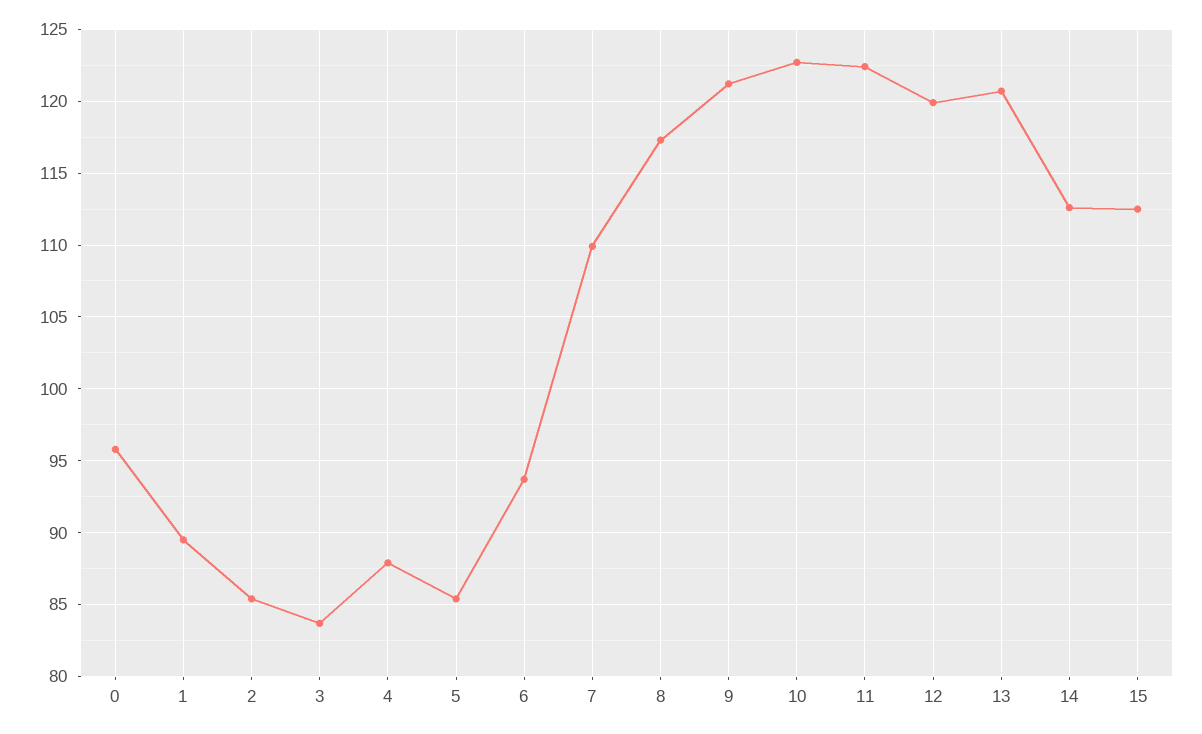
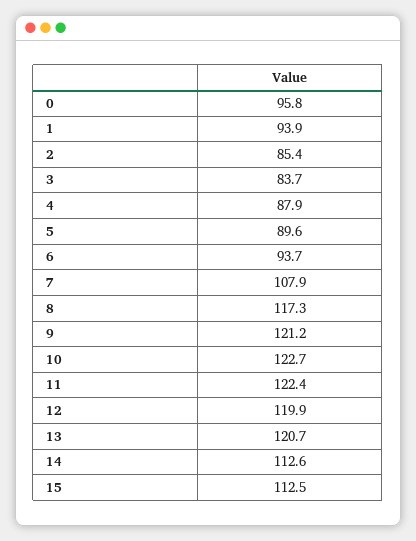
1: 89.5 -> 93.9
5: 85.5 -> 89.6
7: 110 -> 107.9

